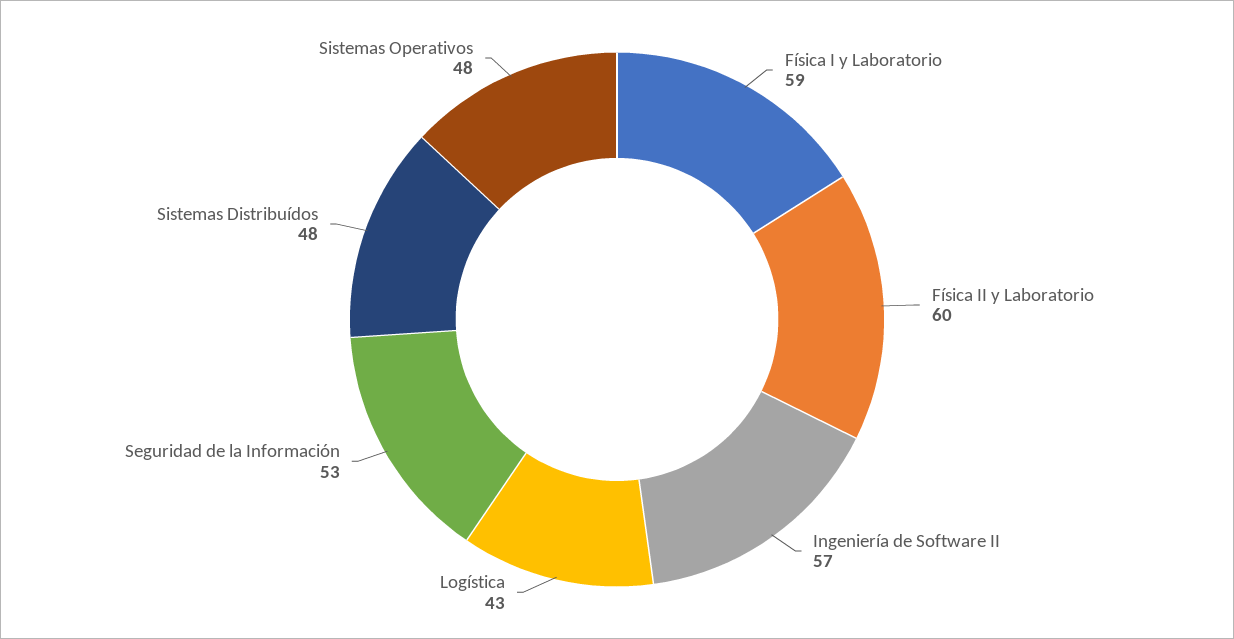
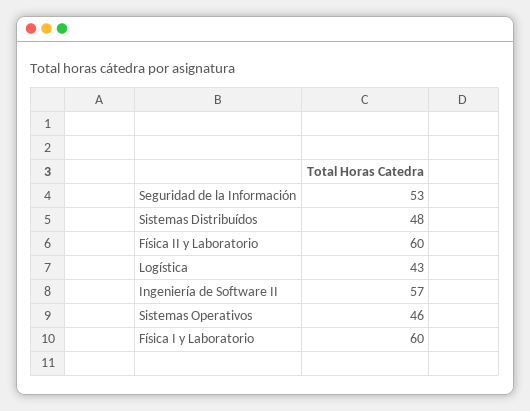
Física I y Laboratorio: 59 -> 60
Sistemas Operativos: 48 -> 46

